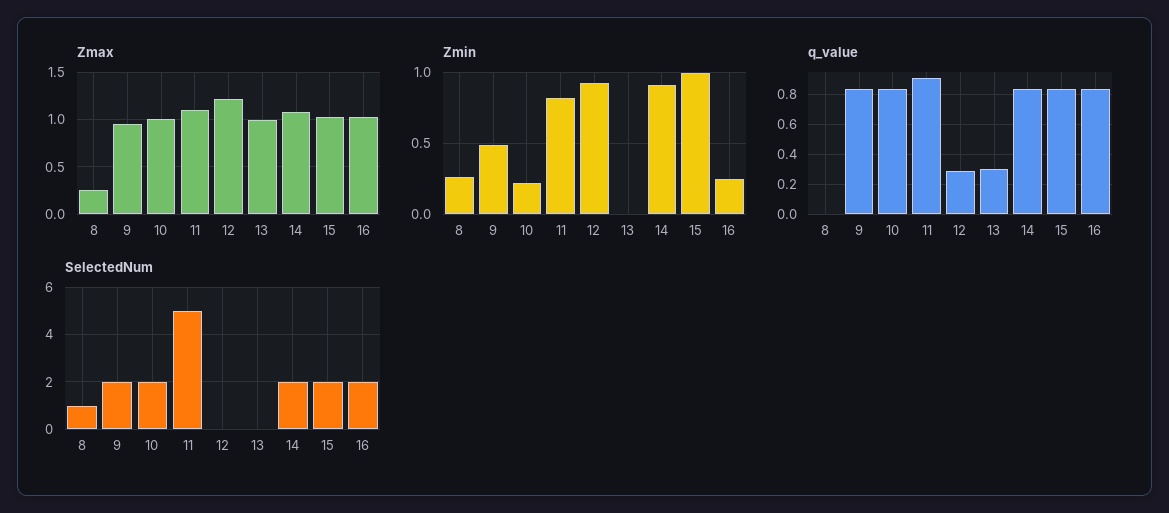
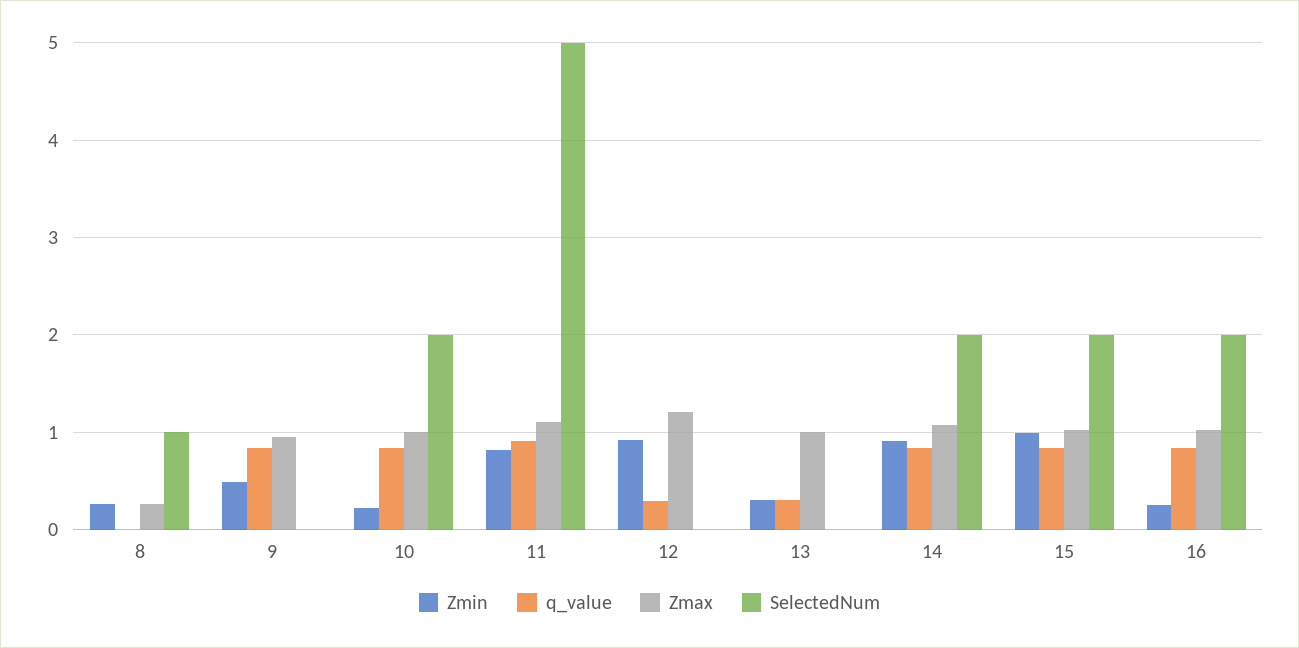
Zmin, 13: 0 -> 0.3
SelectedNum, 9: 2 -> 0

